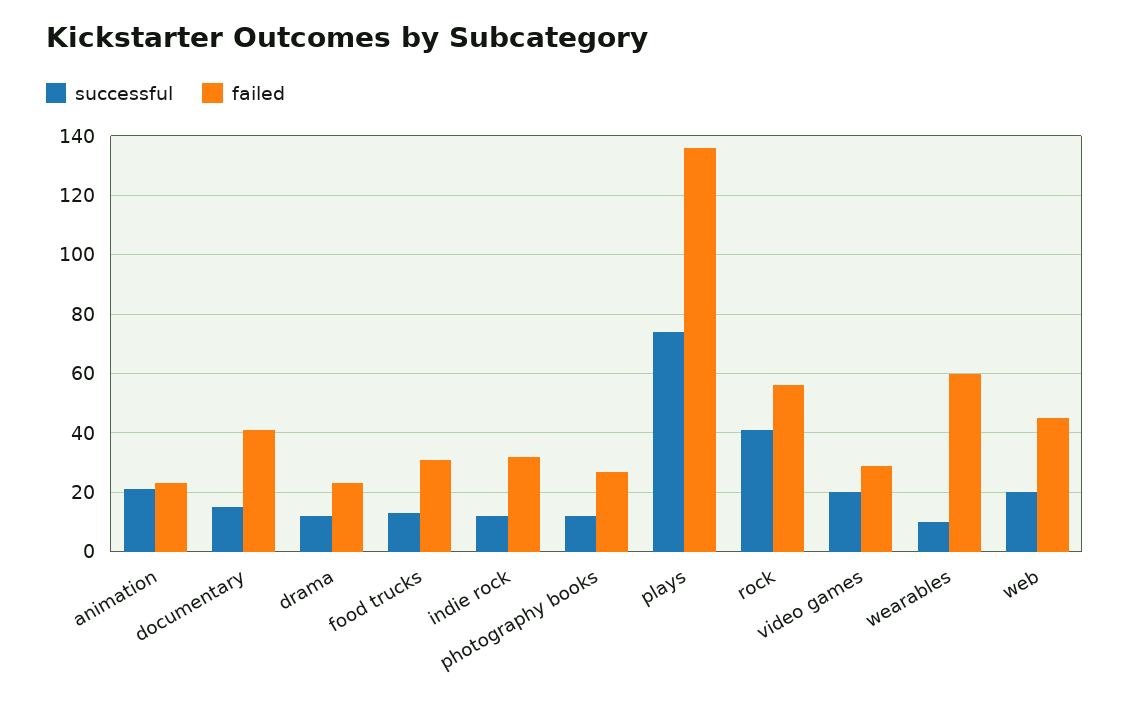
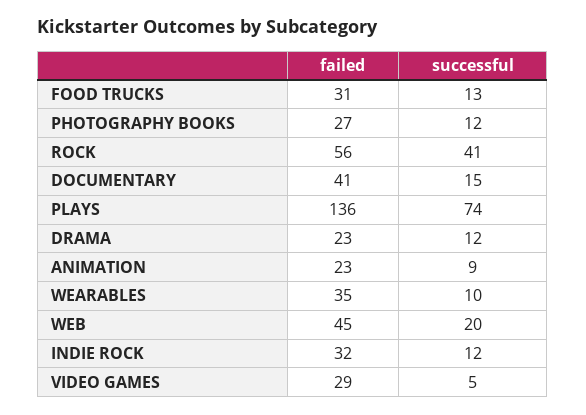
successful, animation: 20 -> 9
successful, video games: 20 -> 5
failed, wearables: 60 -> 35

